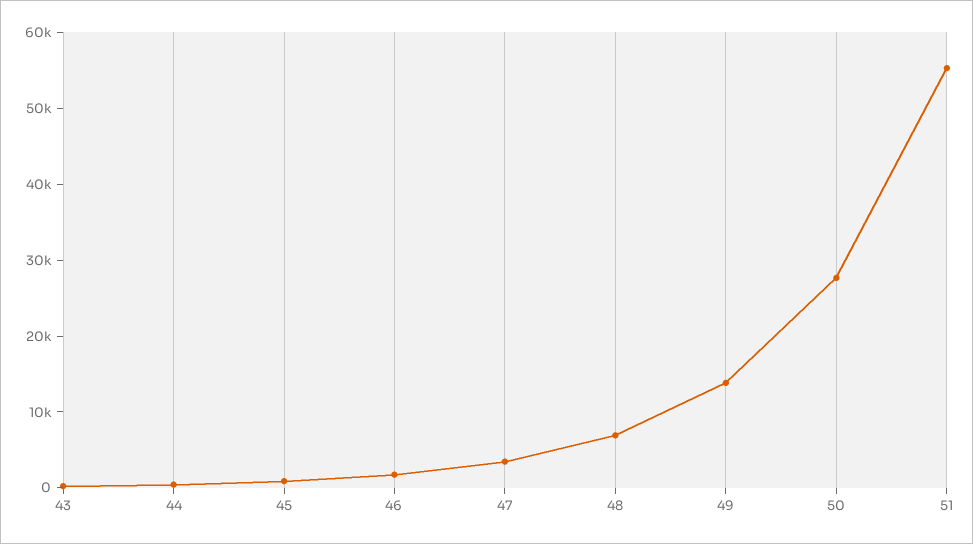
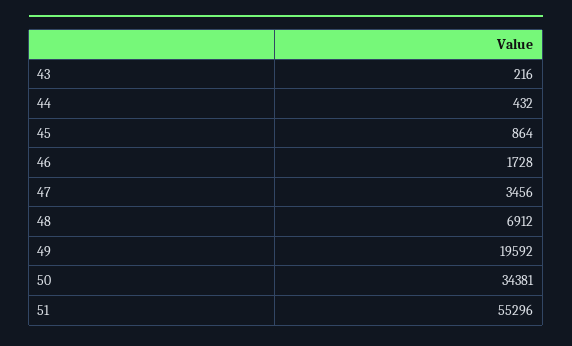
49: 14000 -> 19592
50: 28000 -> 34381

